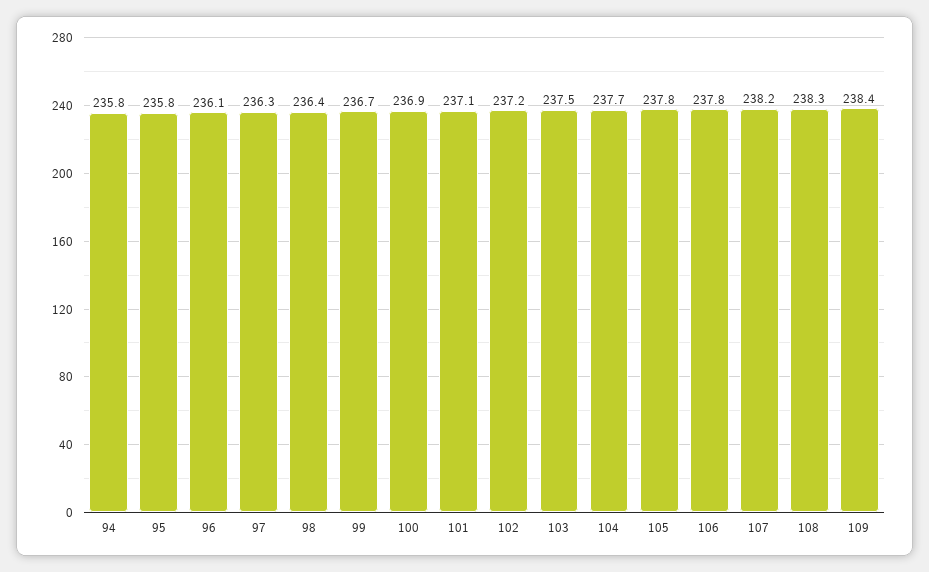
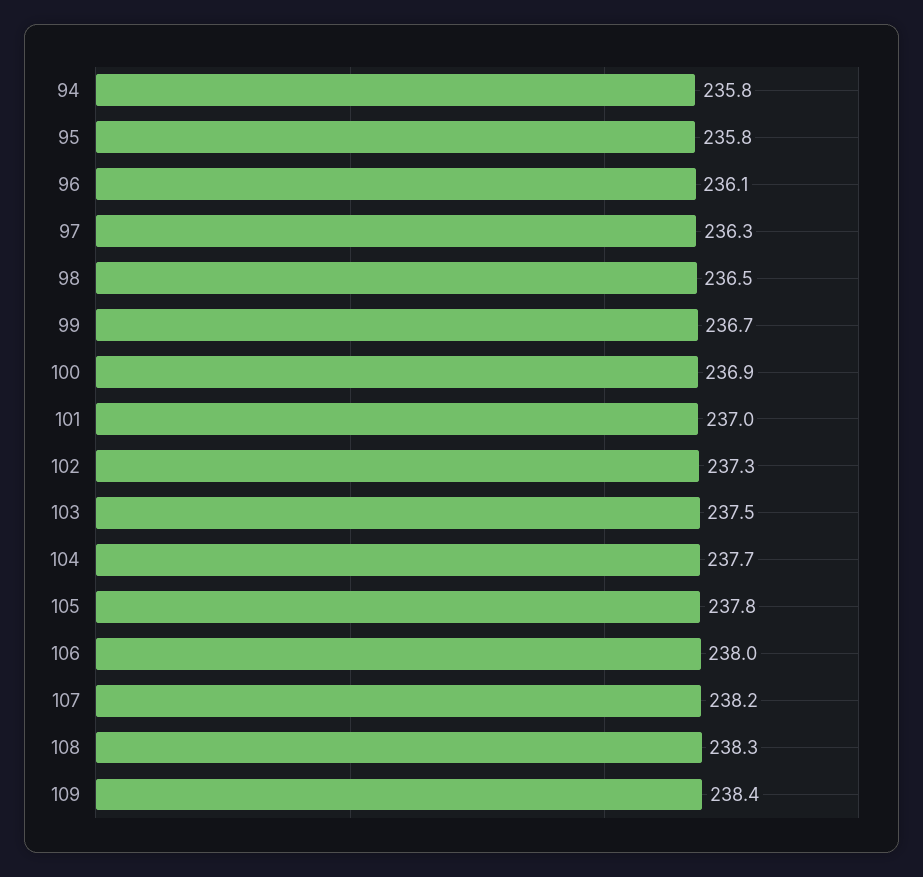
98: 236.4 -> 236.5
101: 237.1 -> 237
102: 237.2 -> 237.3
106: 237.8 -> 238

